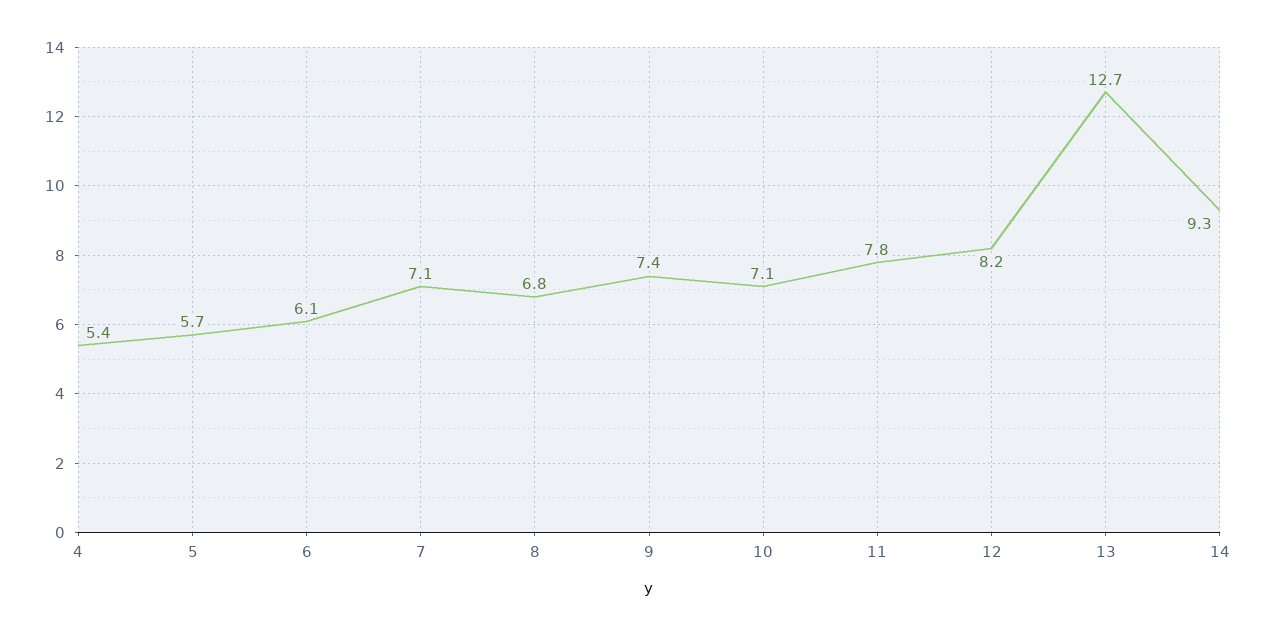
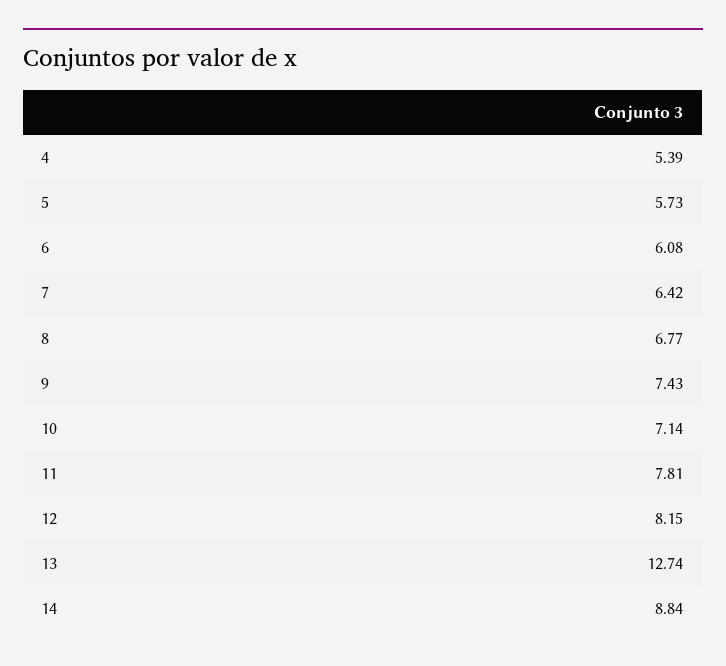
7: 7.1 -> 6.42
14: 9.3 -> 8.84

